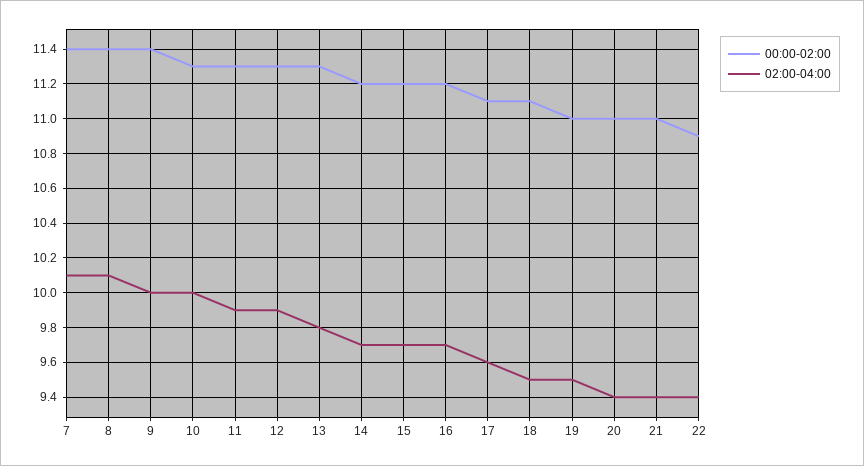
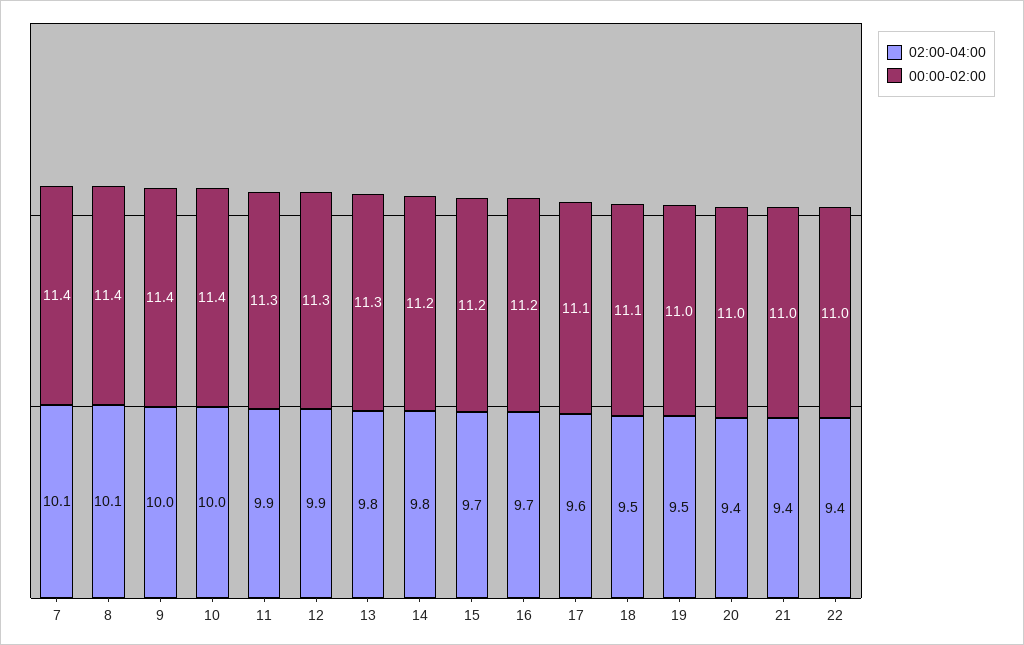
00:00-02:00, 10: 11.3 -> 11.4
02:00-04:00, 14: 9.7 -> 9.8
00:00-02:00, 22: 10.9 -> 11

